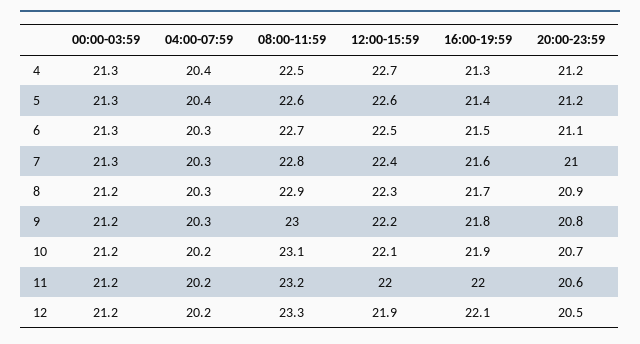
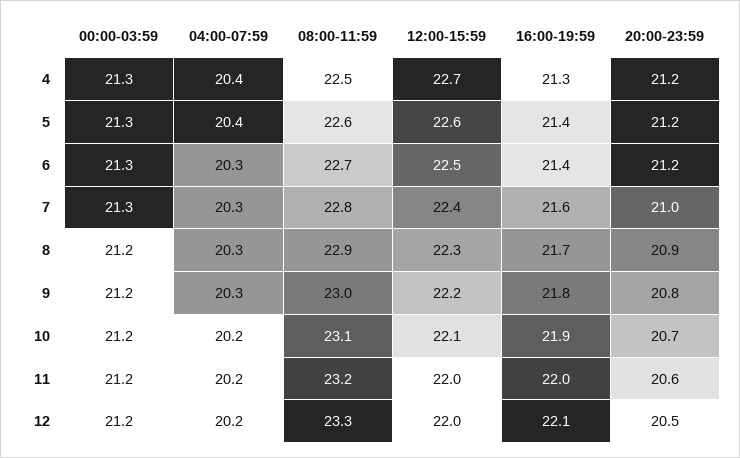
16:00-19:59, 6: 21.5 -> 21.4
20:00-23:59, 6: 21.1 -> 21.2
12:00-15:59, 12: 21.9 -> 22

